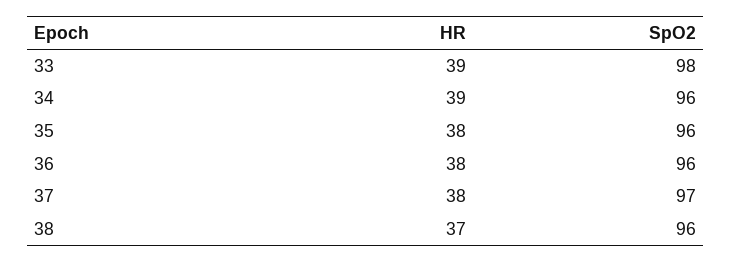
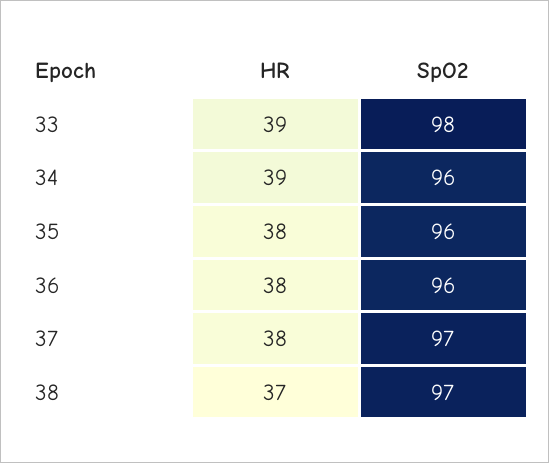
SpO2, 38: 96 -> 97

